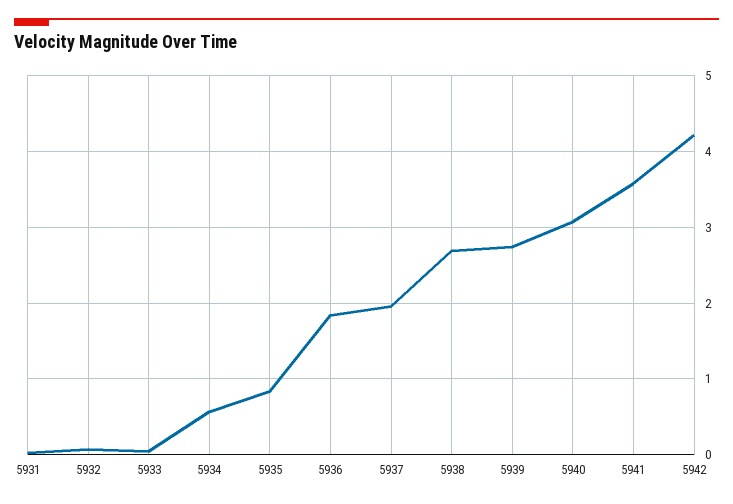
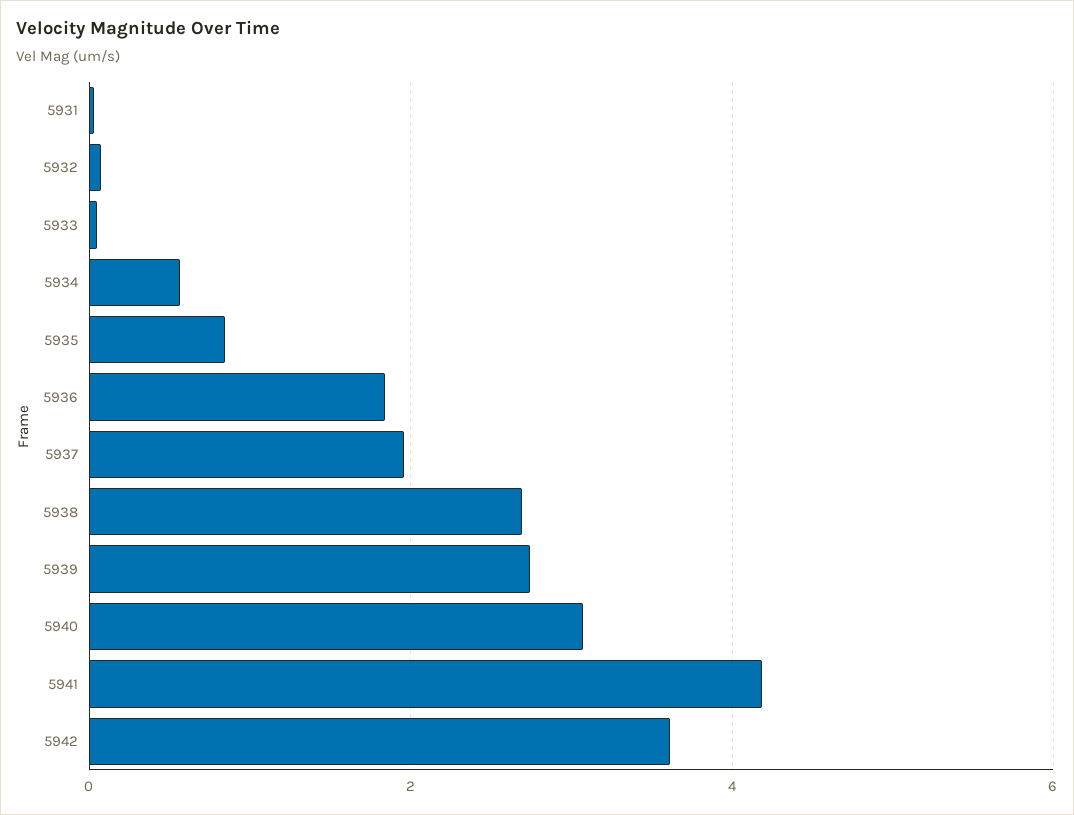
5941: 3.6 -> 4.2
5942: 4.2 -> 3.6

